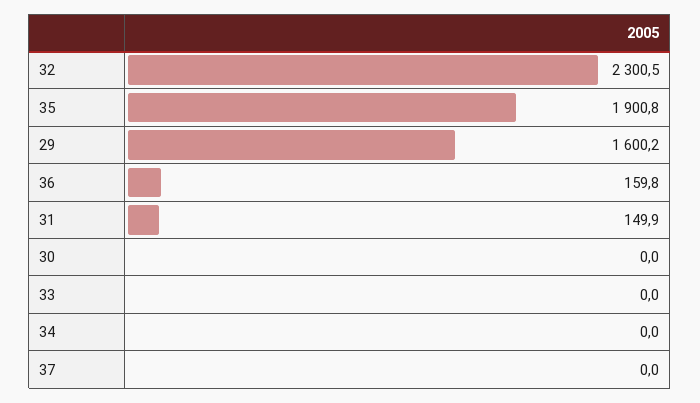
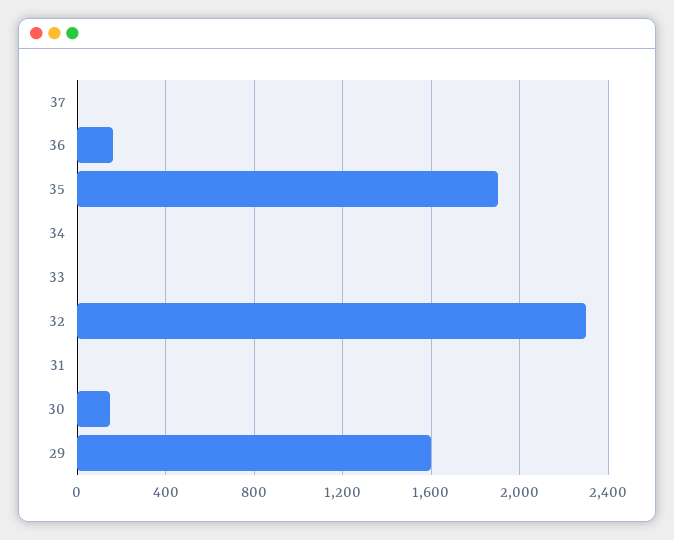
31: 149.9 -> 0
30: 0 -> 150

